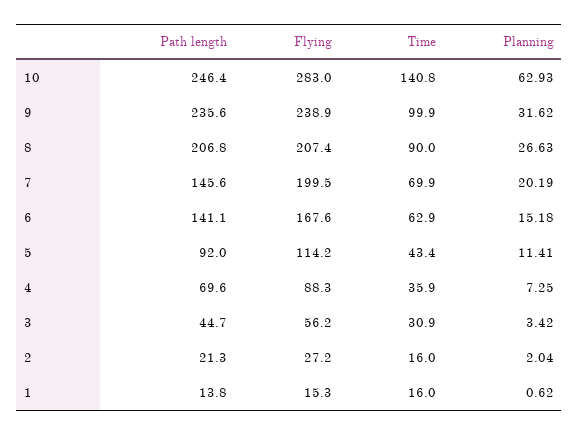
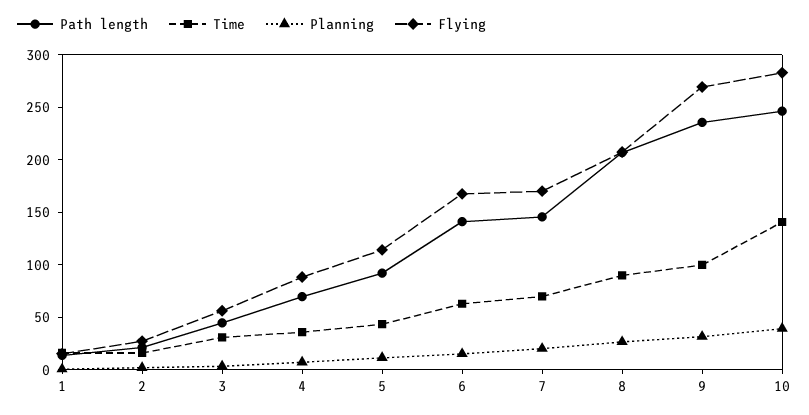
Planning, 10: 62.93 -> 40
Flying, 9: 238.9 -> 270
Flying, 7: 199.5 -> 170

